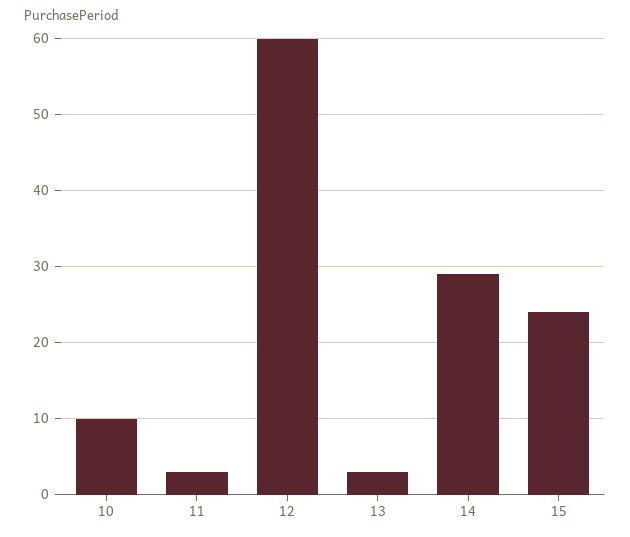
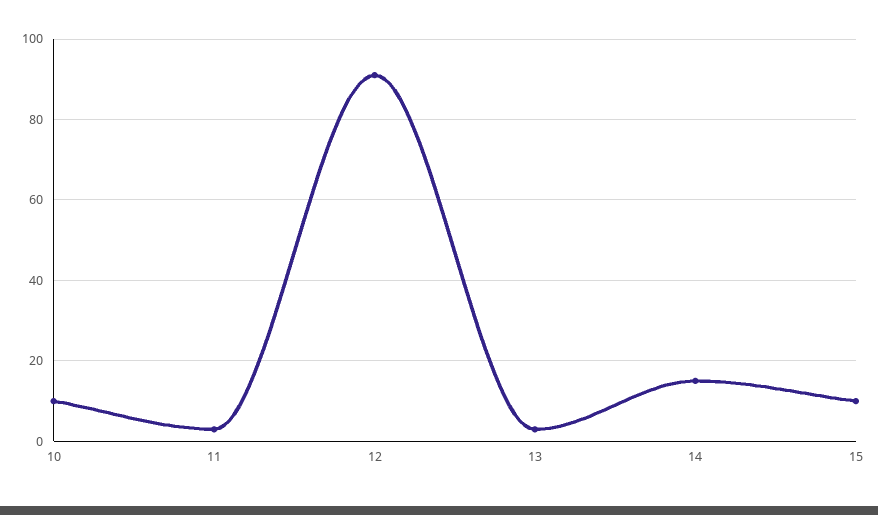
12: 60 -> 90
14: 29 -> 15
15: 24 -> 10

